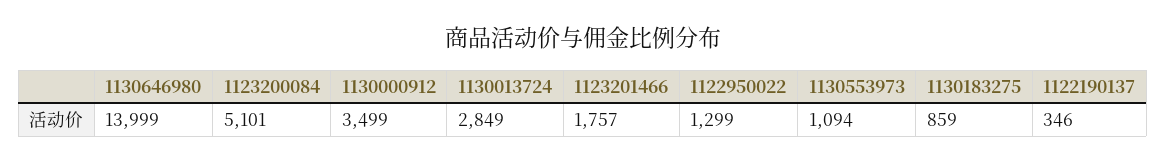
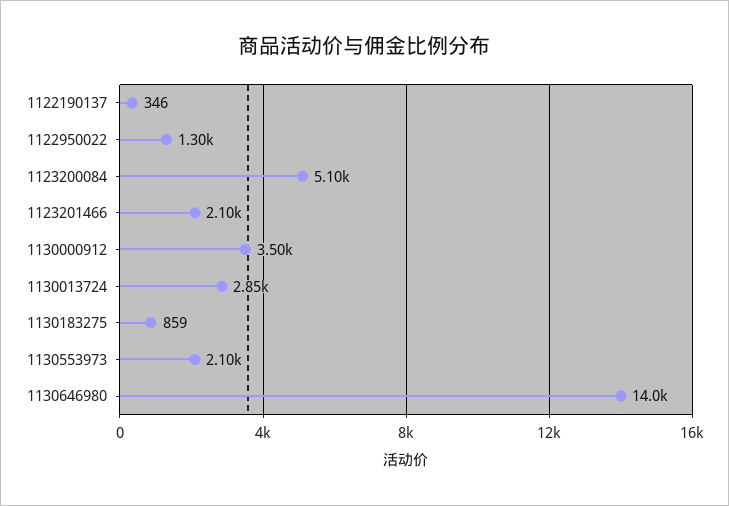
1123201466: 1757 -> 2100
1130553973: 1094 -> 2100

